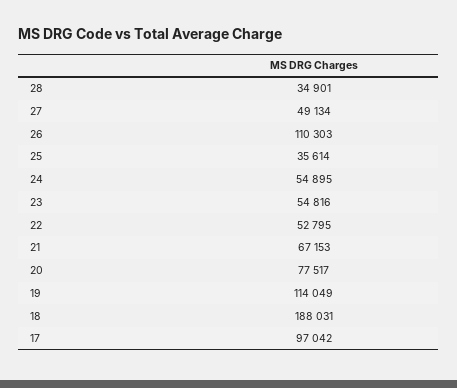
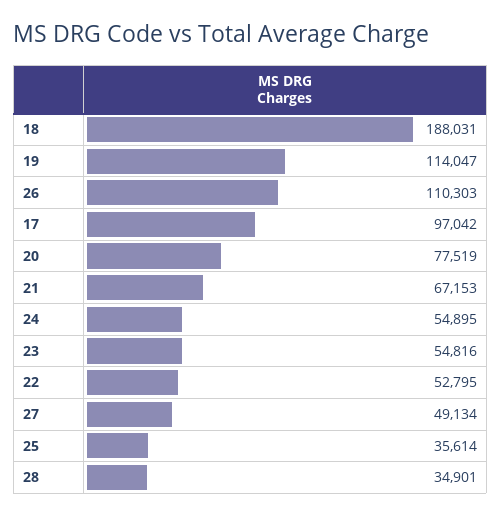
20: 77517 -> 77519
19: 114049 -> 114047

